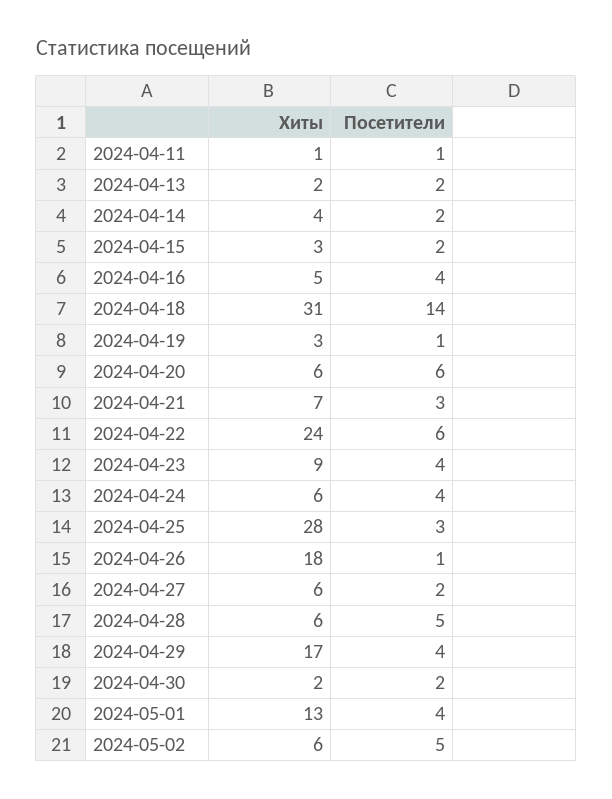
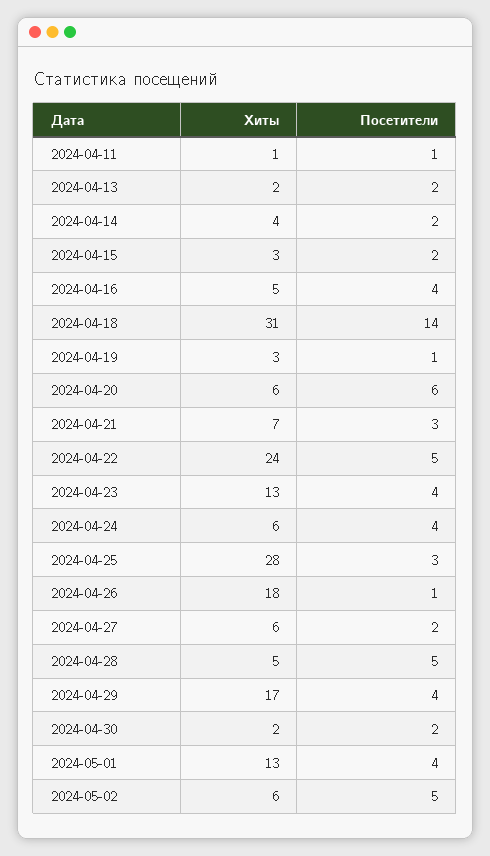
Посетители, 2024-04-22: 6 -> 5
Хиты, 2024-04-23: 9 -> 13
Хиты, 2024-04-28: 6 -> 5

